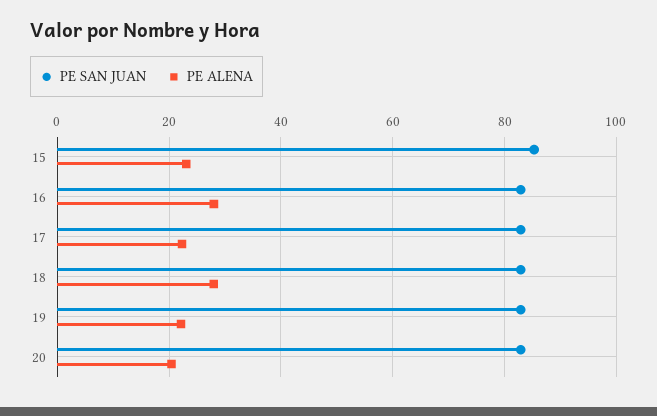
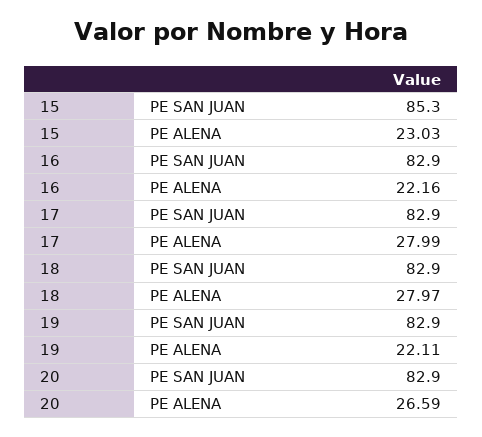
PE ALENA, 16: 28 -> 22.16
PE ALENA, 17: 22 -> 27.99
PE ALENA, 20: 20 -> 26.59

